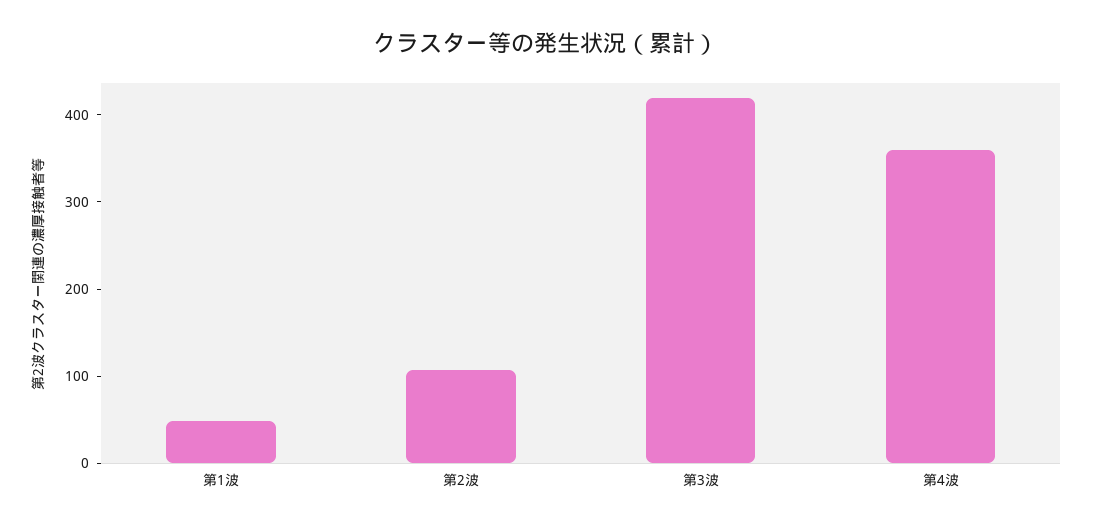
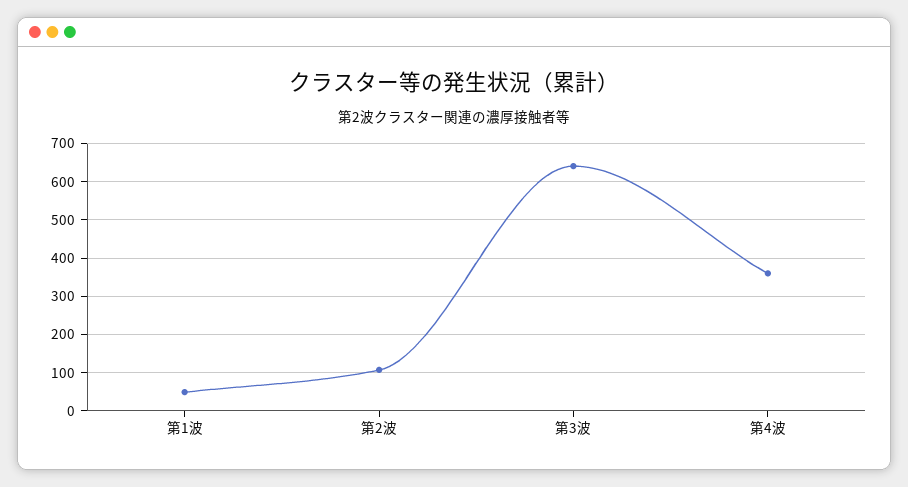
第3波: 420 -> 640

